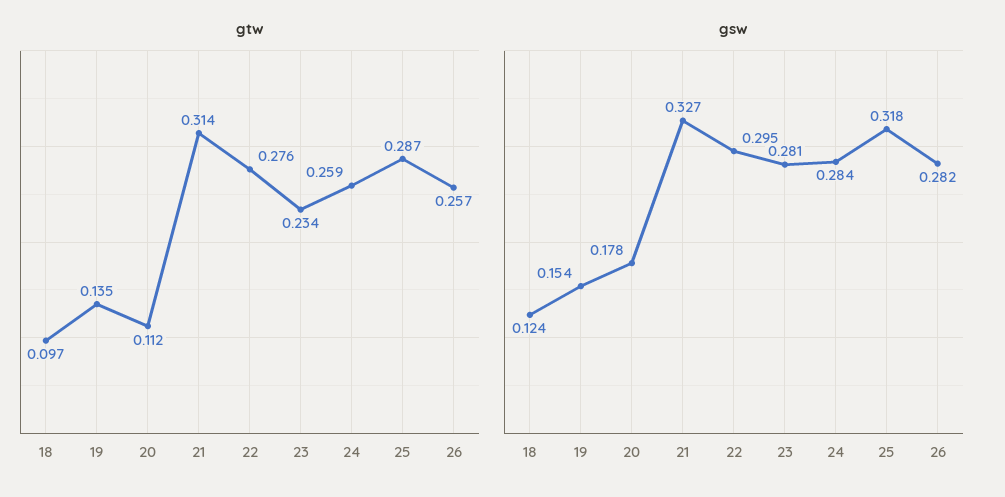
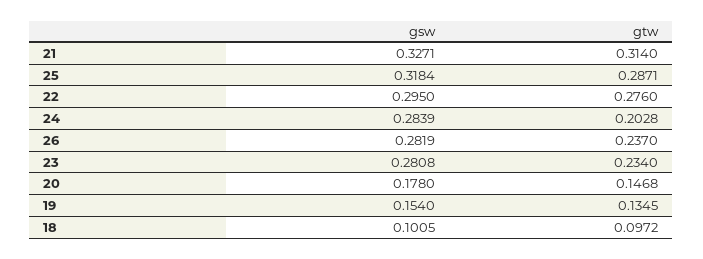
gtw, 20: 0.112 -> 0.1468
gtw, 24: 0.259 -> 0.2028
gtw, 26: 0.257 -> 0.237
gsw, 18: 0.124 -> 0.1005

